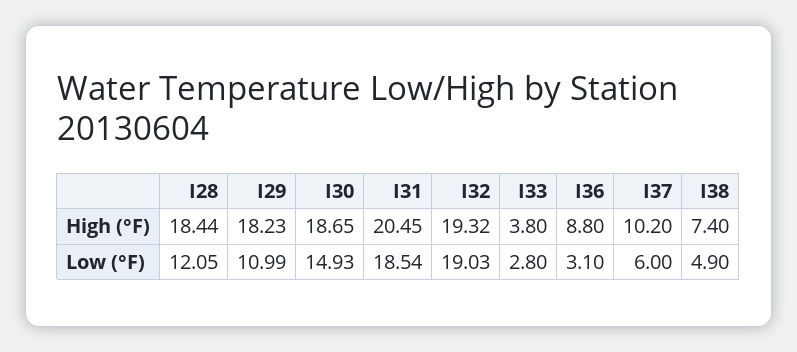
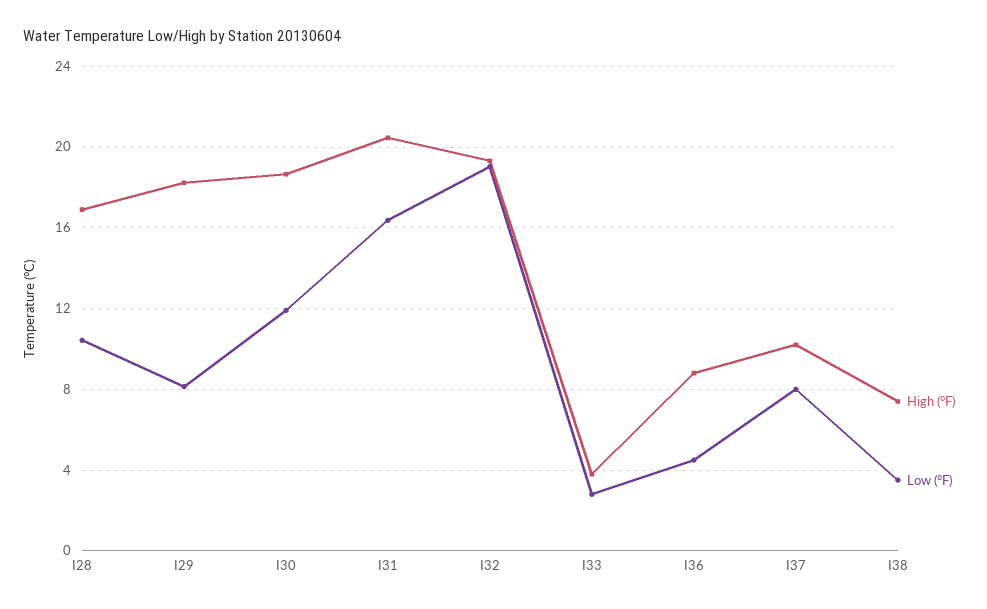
High (°F), I28: 18.44 -> 17
Low (°F), I28: 12.05 -> 10.5
Low (°F), I29: 10.99 -> 8
Low (°F), I30: 14.93 -> 12
Low (°F), I31: 18.54 -> 16.5
Low (°F), I36: 3.1 -> 4.5
Low (°F), I37: 6 -> 8
Low (°F), I38: 4.9 -> 3.5

